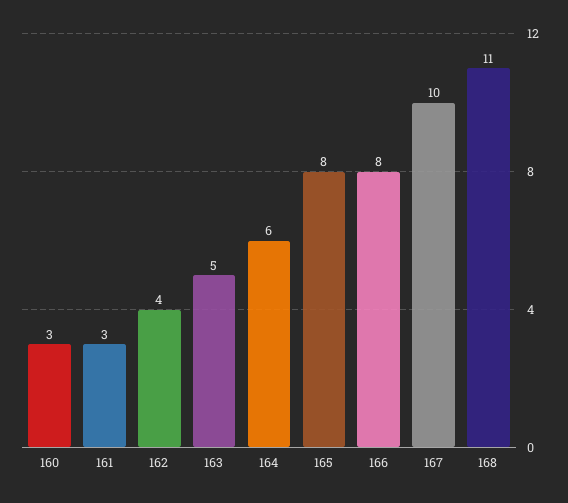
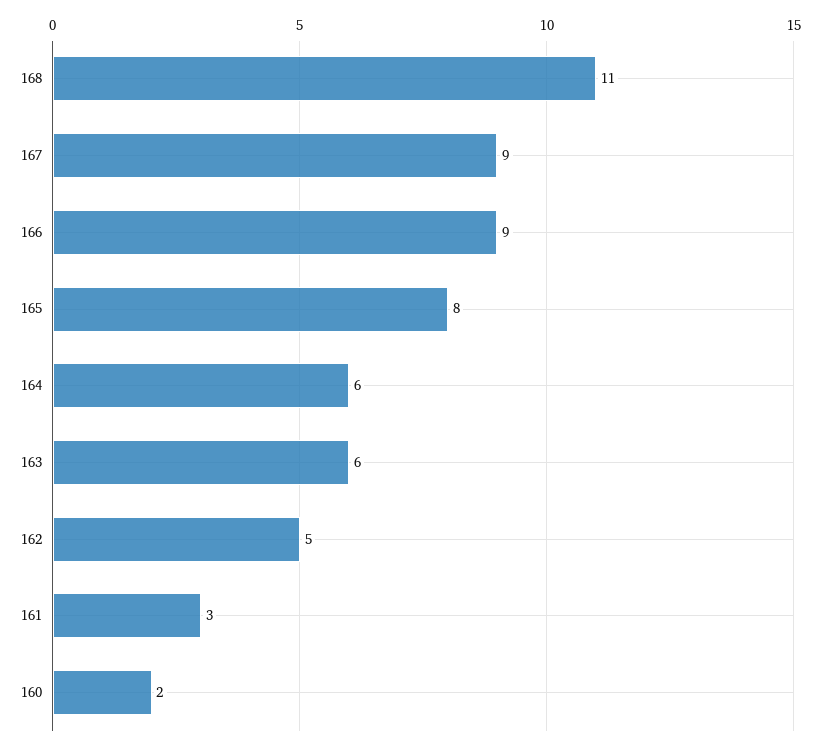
160: 3 -> 2
162: 4 -> 5
163: 5 -> 6
166: 8 -> 9
167: 10 -> 9

